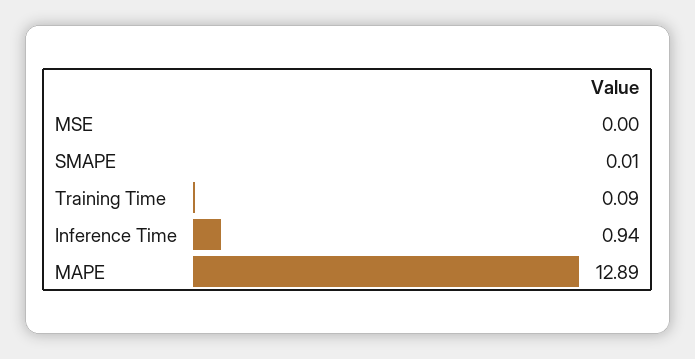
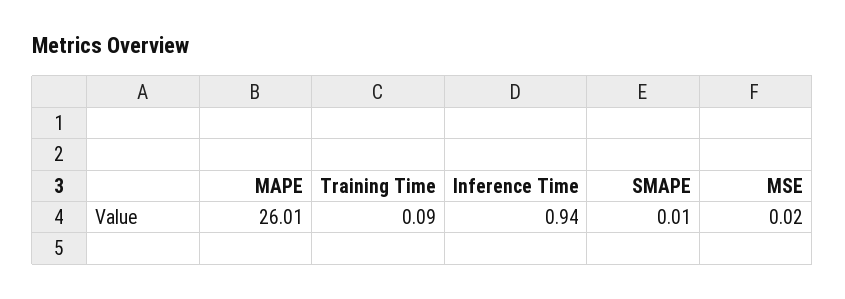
MSE: 0 -> 0.02
MAPE: 12.89 -> 26.01

